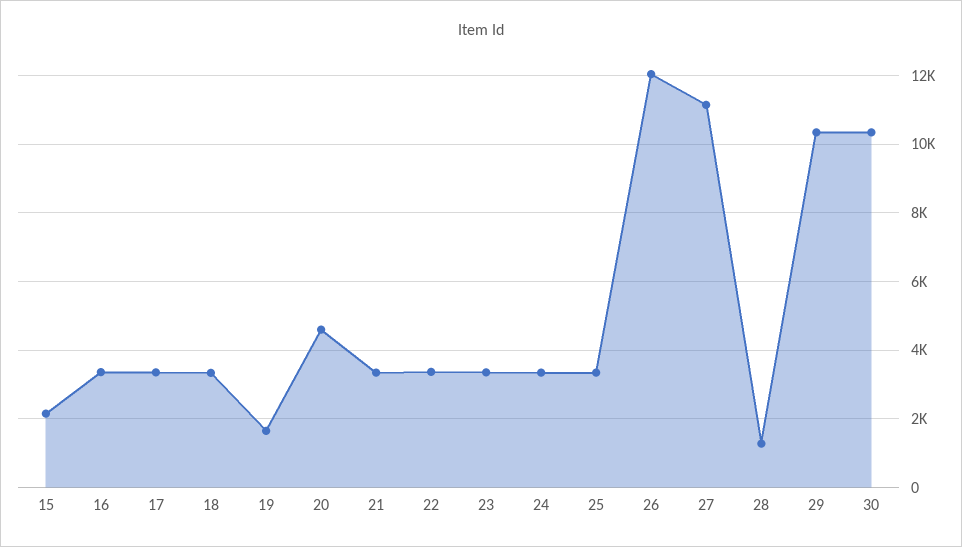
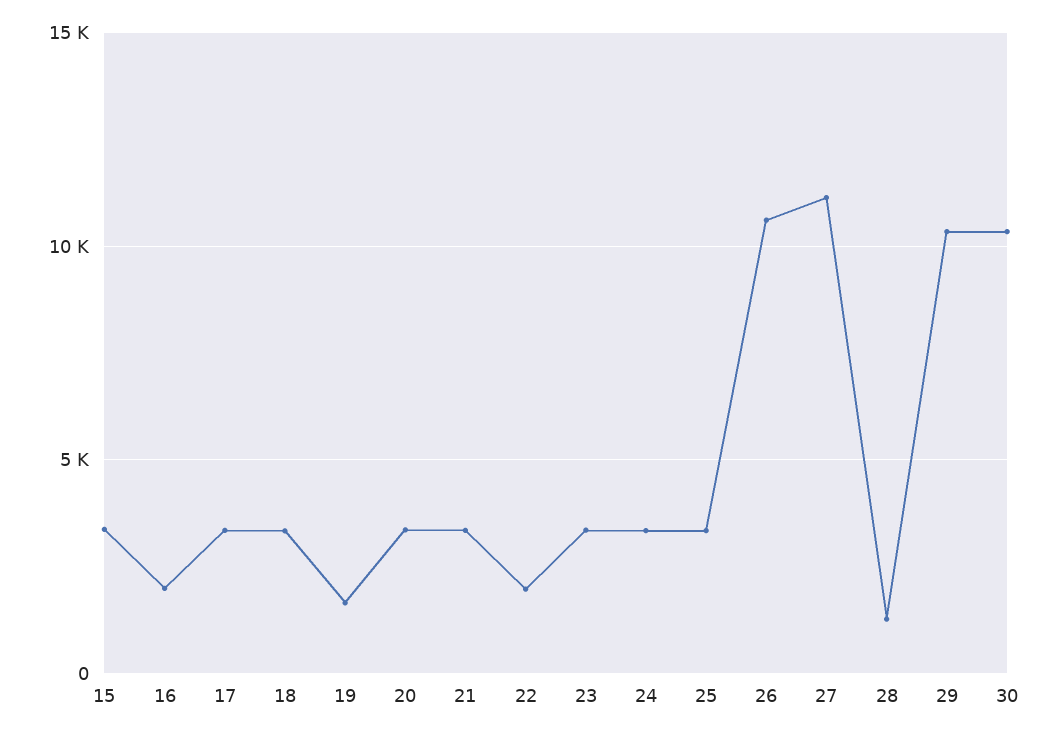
15: 2200 -> 3500
16: 3400 -> 2000
20: 4600 -> 3500
22: 3400 -> 2000
26: 12000 -> 10500

